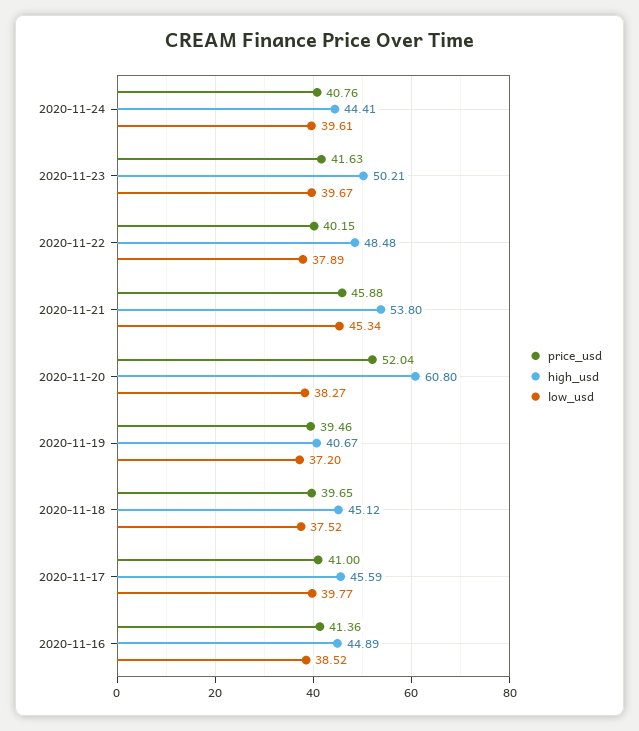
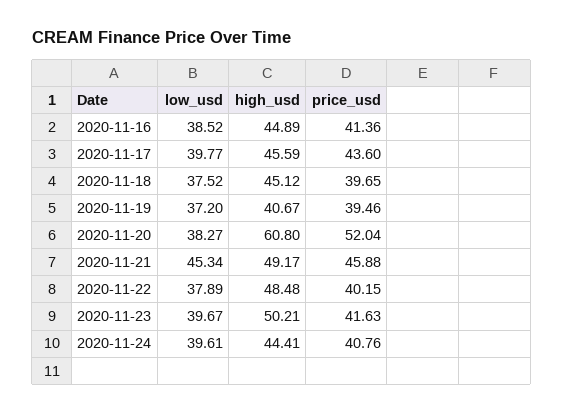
high_usd, 2020-11-21: 53.8 -> 49.17
price_usd, 2020-11-17: 41 -> 43.6

